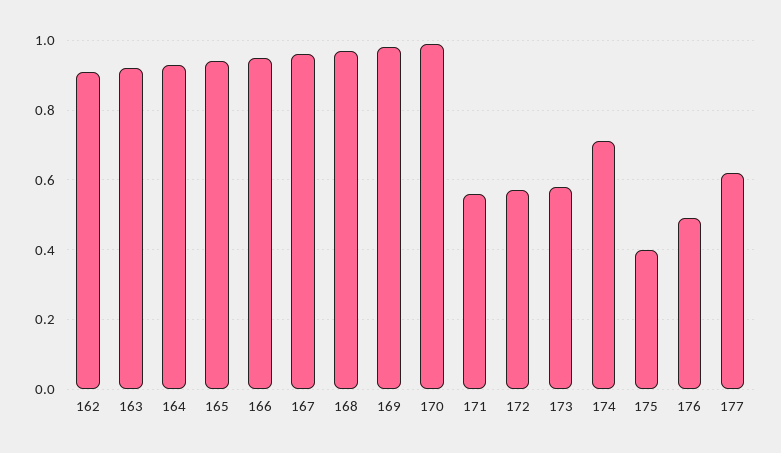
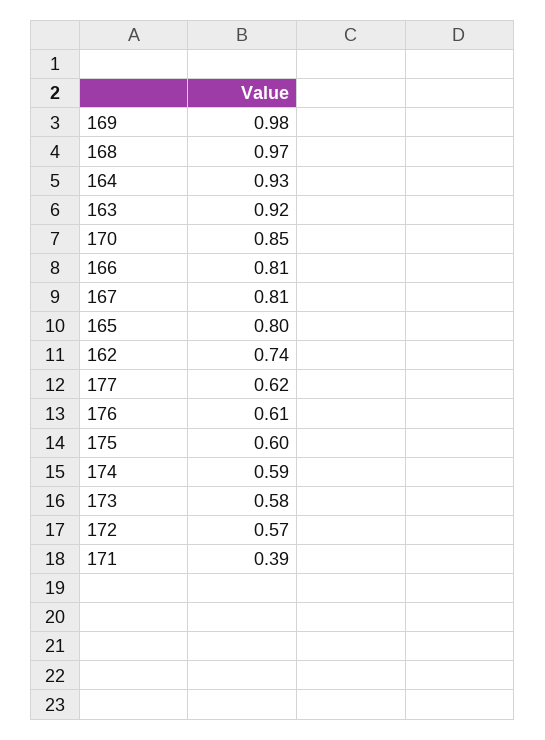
162: 0.9 -> 0.74
165: 0.95 -> 0.8
166: 0.95 -> 0.81
167: 0.95 -> 0.81
170: 1 -> 0.85
171: 0.55 -> 0.39
174: 0.7 -> 0.59
175: 0.4 -> 0.6
176: 0.5 -> 0.61

